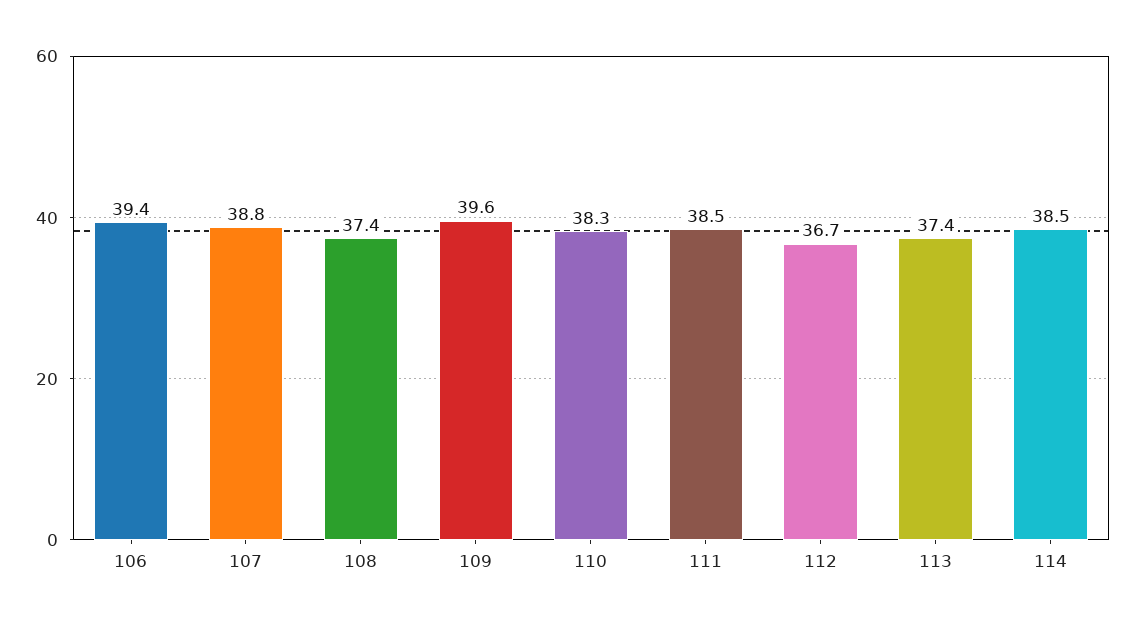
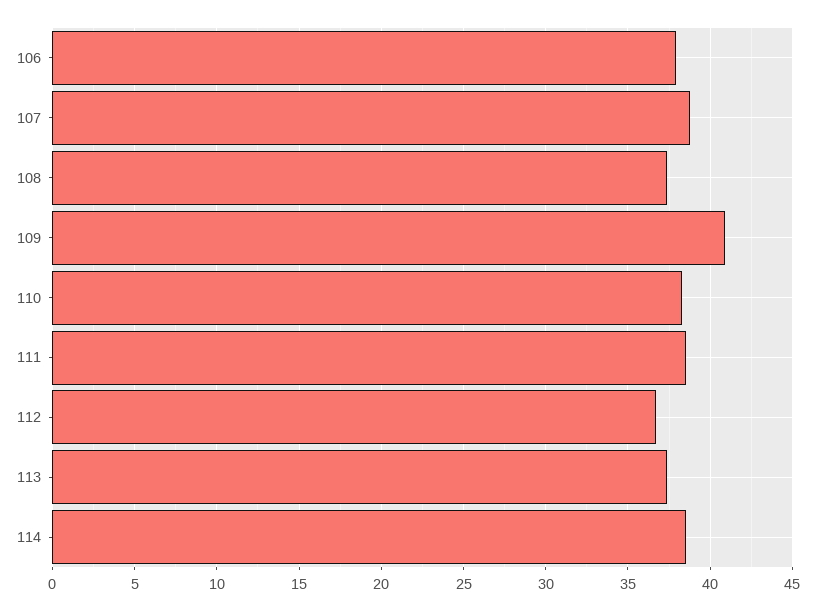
106: 39.4 -> 38
109: 39.6 -> 41

